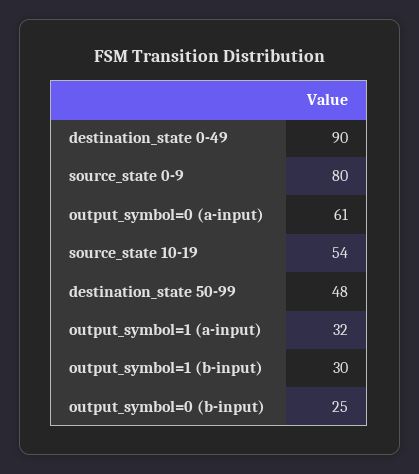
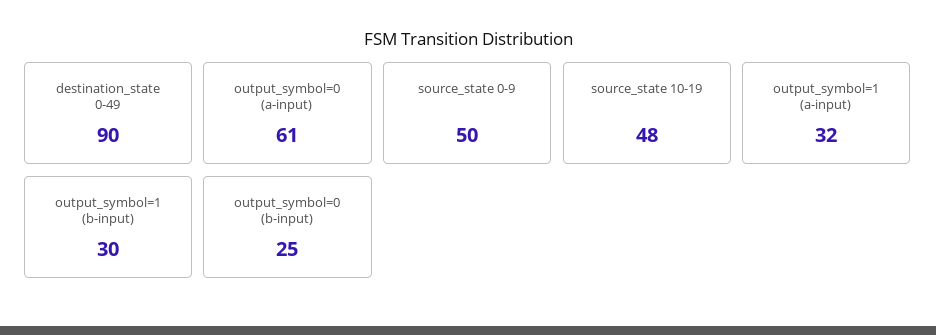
source_state 0-9: 80 -> 50
source_state 10-19: 54 -> 48
destination_state 50-99: 48 -> none

